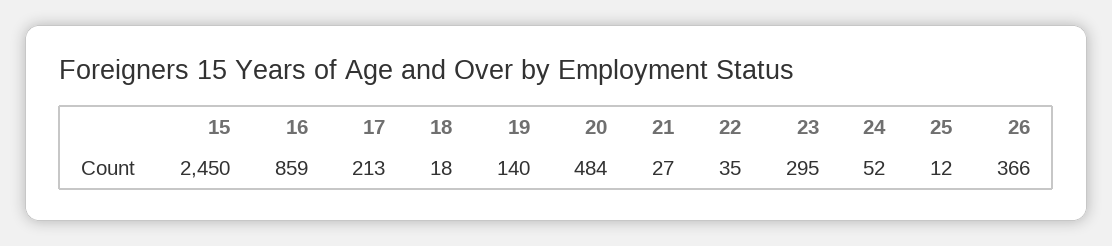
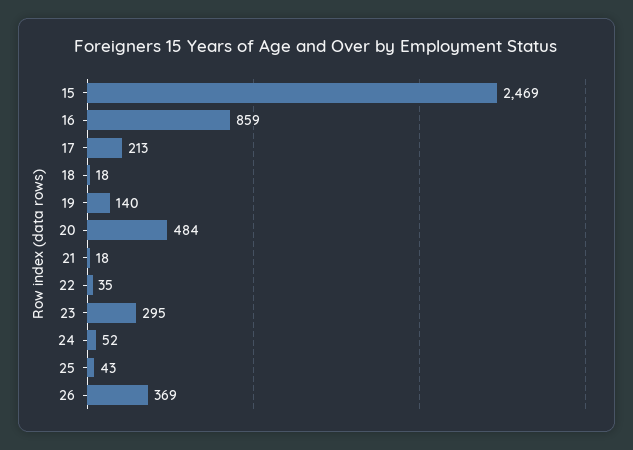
15: 2450 -> 2469
21: 27 -> 18
25: 12 -> 43
26: 366 -> 369

